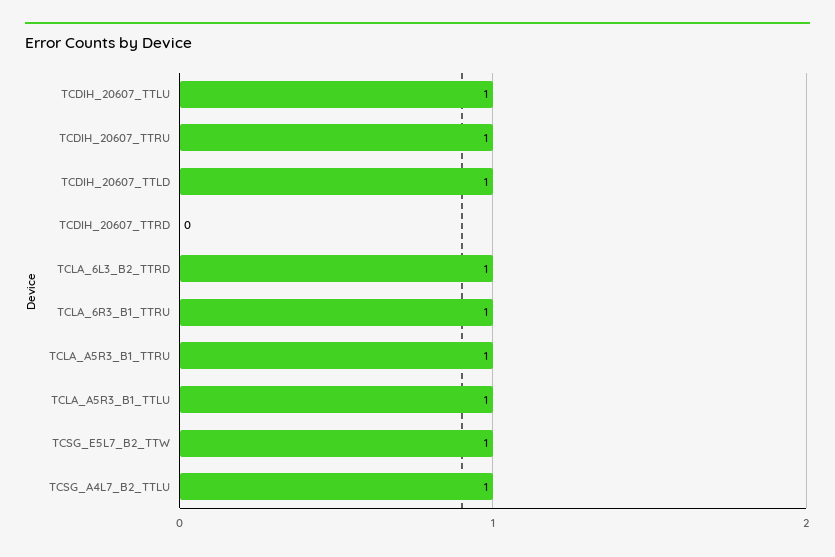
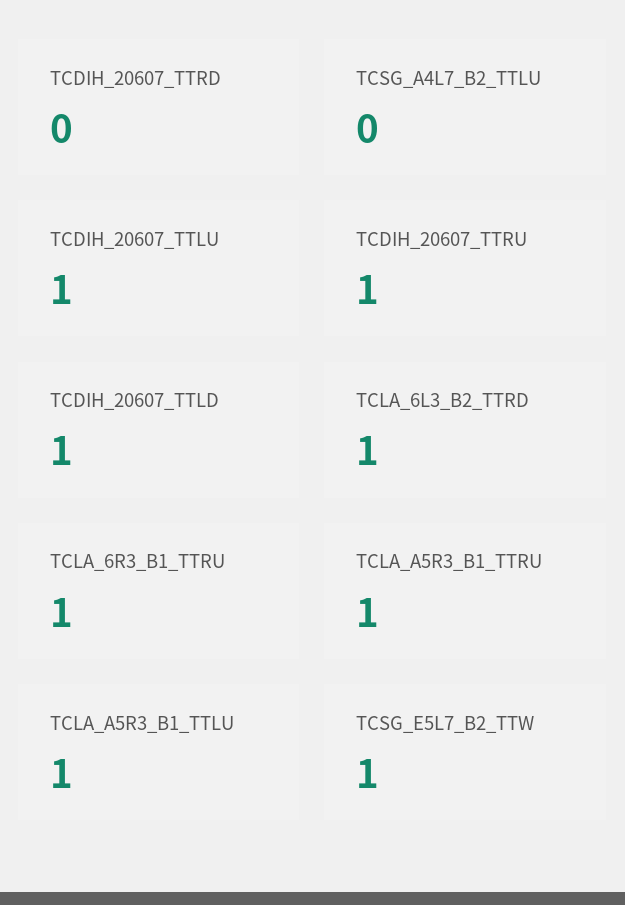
TCSG_A4L7_B2_TTLU: 1 -> 0

